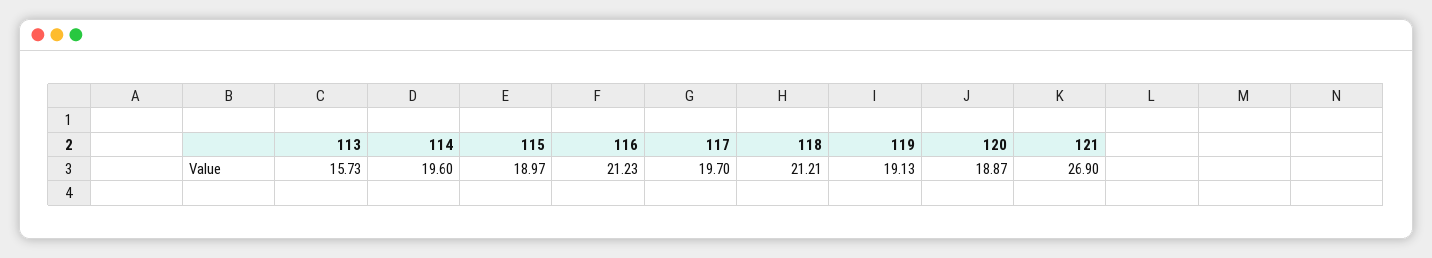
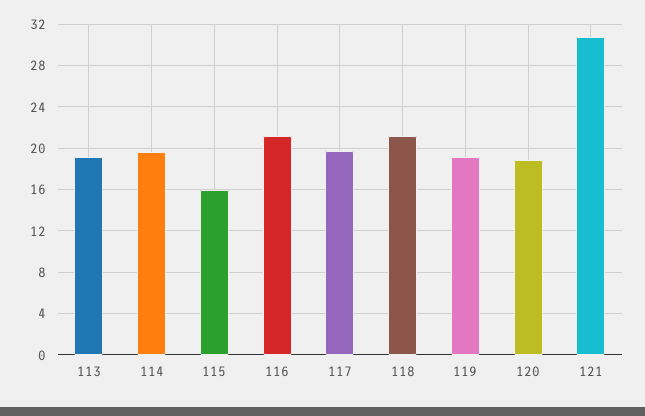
113: 15.73 -> 19
115: 18.97 -> 16
121: 26.9 -> 31

